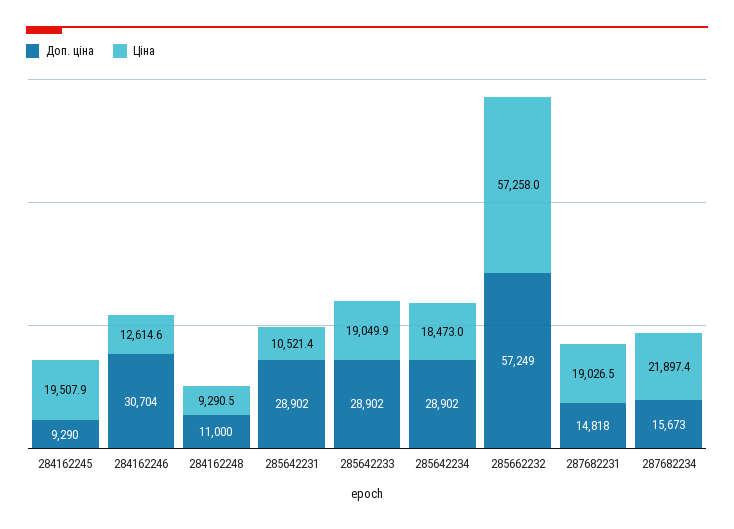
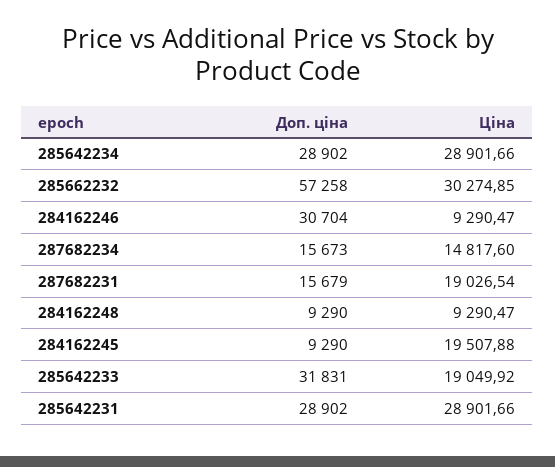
Ціна, 284162246: 12614.6 -> 9290.47
Доп. ціна, 284162248: 11000 -> 9290
Ціна, 285642231: 10521.4 -> 28901.66
Доп. ціна, 285642233: 28902 -> 31831
Ціна, 285642234: 18473 -> 28901.66
Доп. ціна, 285662232: 57249 -> 57258
Ціна, 285662232: 57258 -> 30274.85
Доп. ціна, 287682231: 14818 -> 15679
Ціна, 287682234: 21897.4 -> 14817.6

